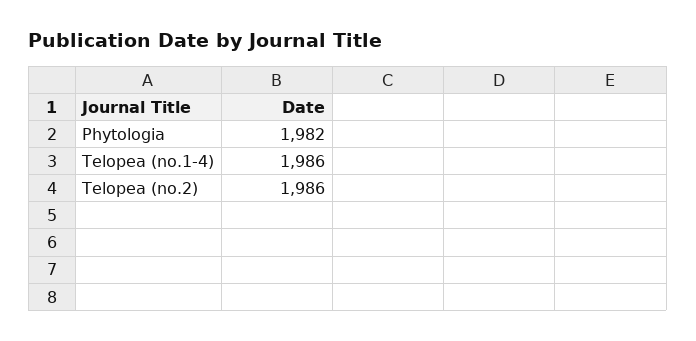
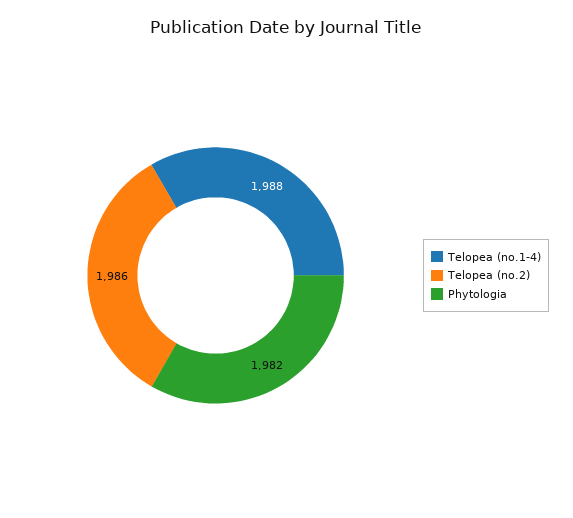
Telopea (no.1-4): 1986 -> 1988

